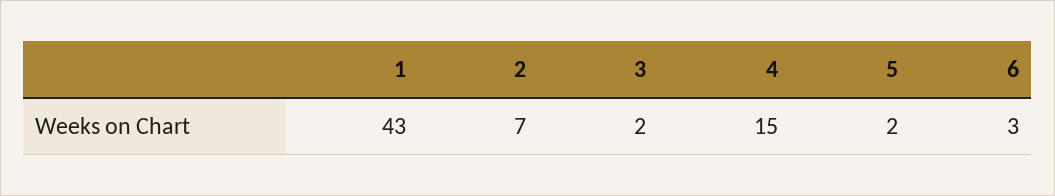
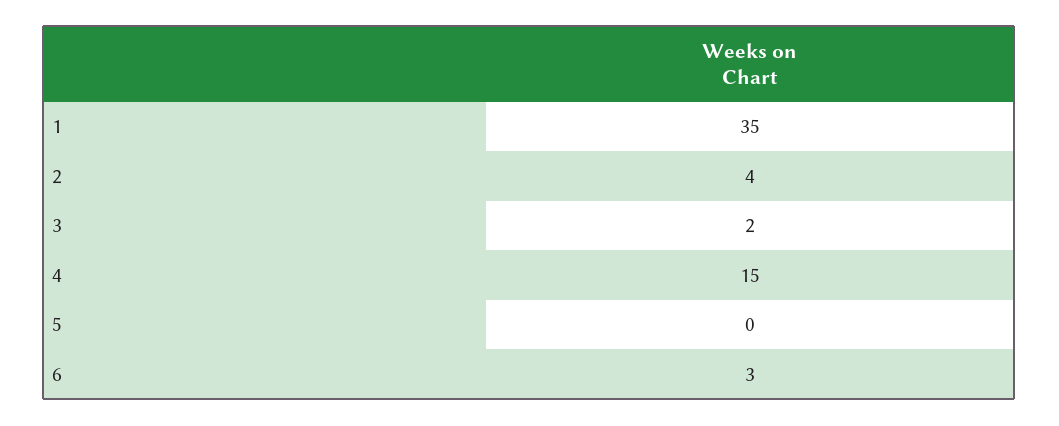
1: 43 -> 35
2: 7 -> 4
5: 2 -> 0

